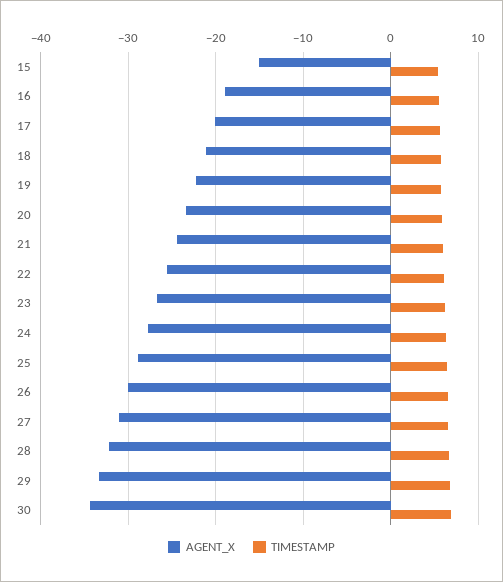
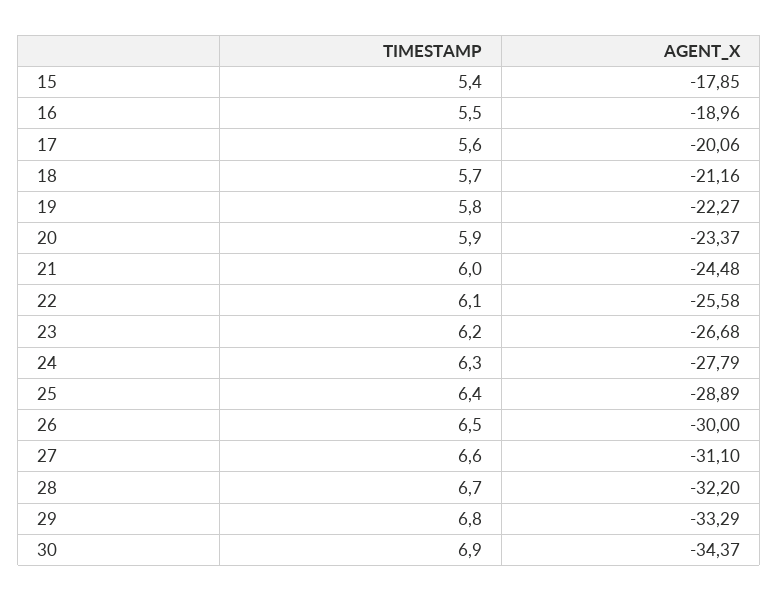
AGENT_X, 15: -15 -> -17.85

